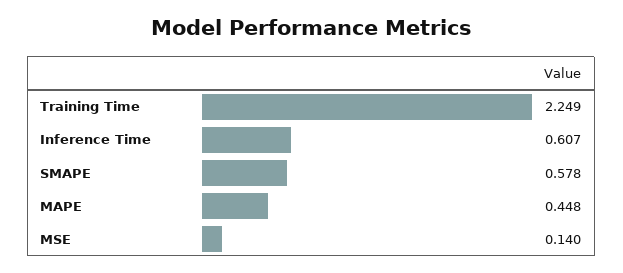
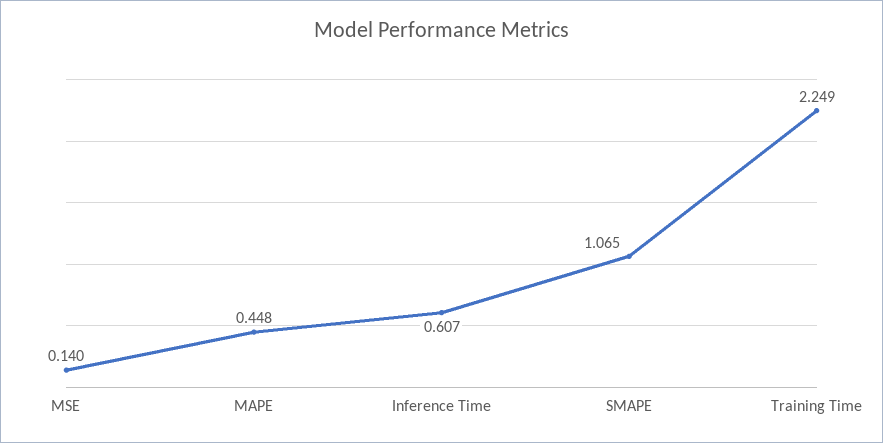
SMAPE: 0.578 -> 1.065

